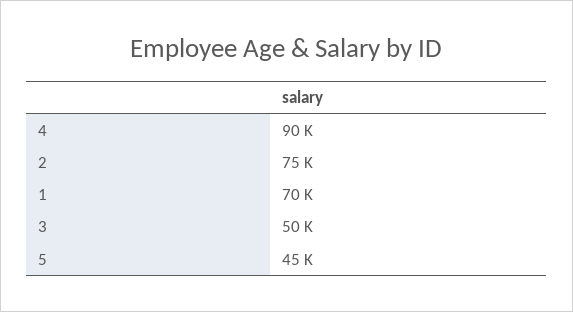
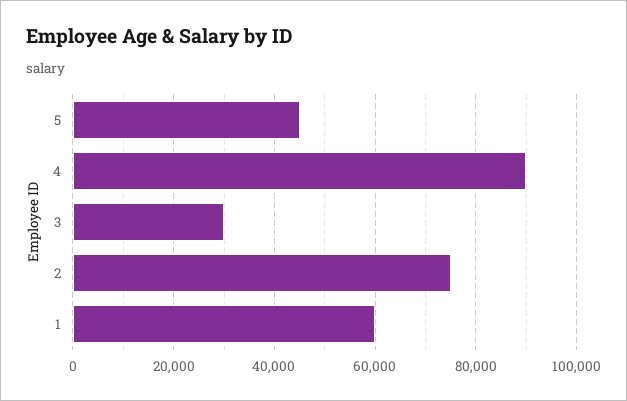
1: 70000 -> 60000
3: 50000 -> 30000

